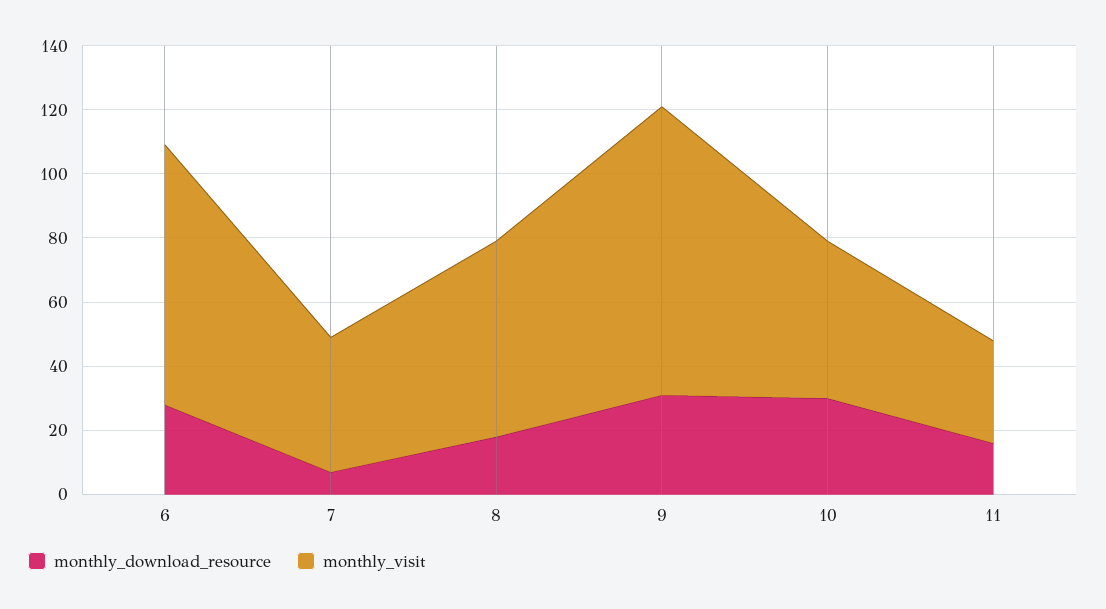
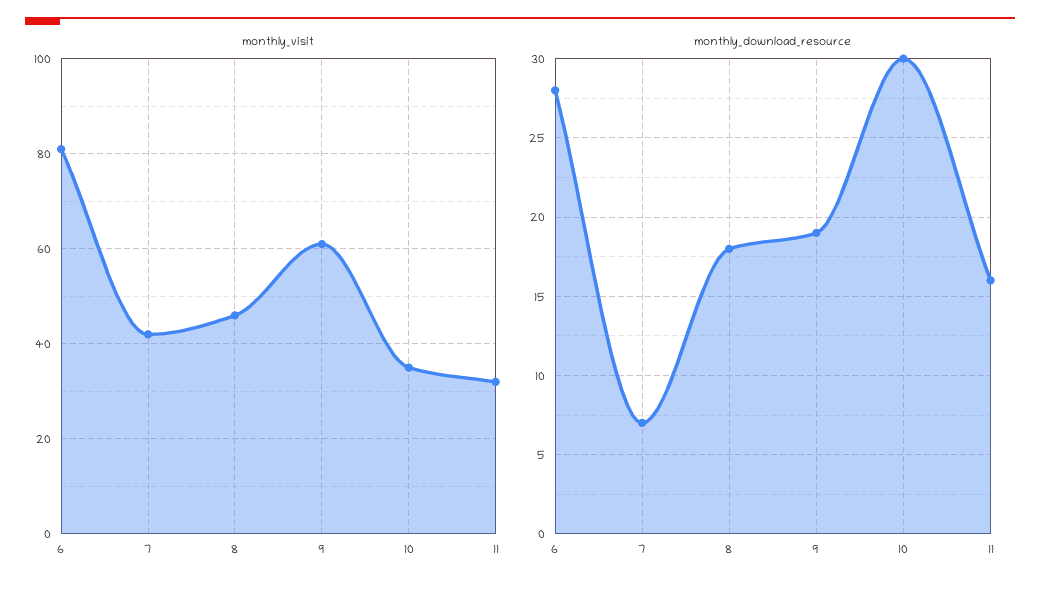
monthly_visit, 8: 60 -> 45
monthly_download_resource, 9: 30 -> 19
monthly_visit, 9: 90 -> 60
monthly_visit, 10: 50 -> 35

